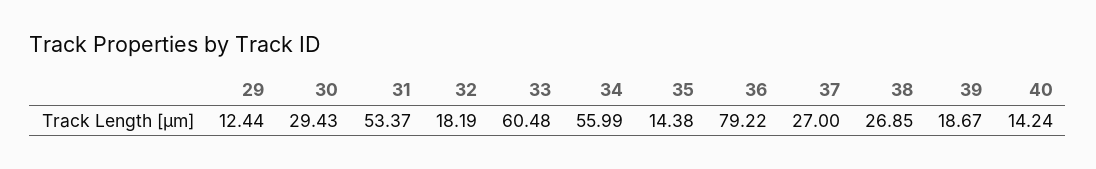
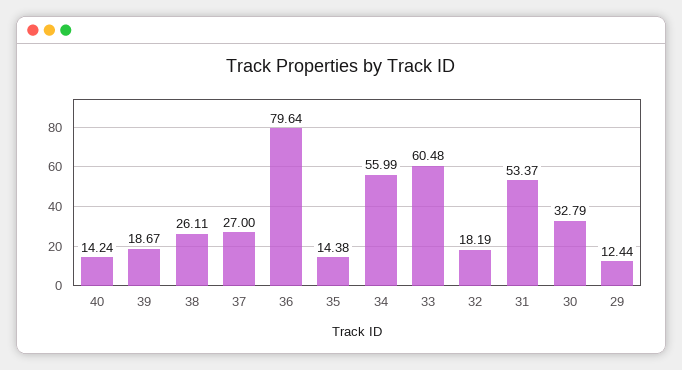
30: 29.43 -> 32.79
36: 79.22 -> 79.64
38: 26.85 -> 26.11

